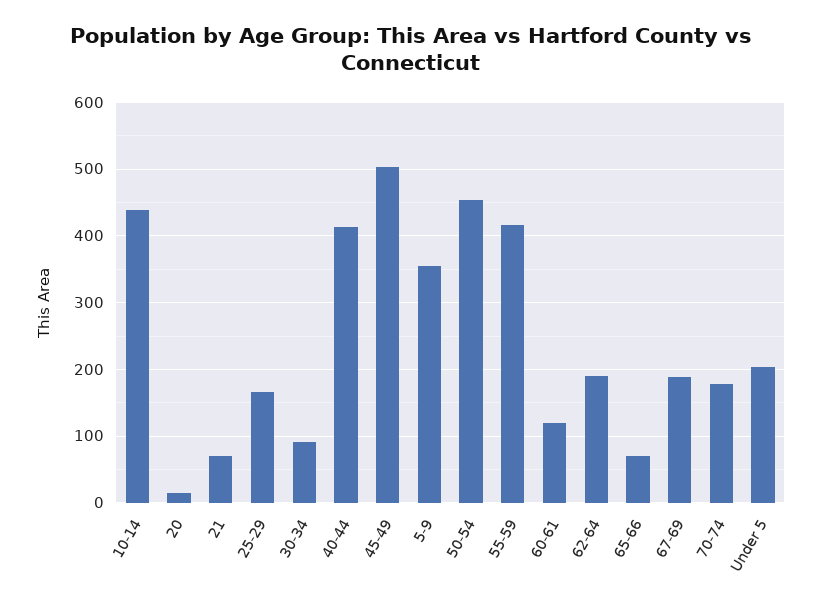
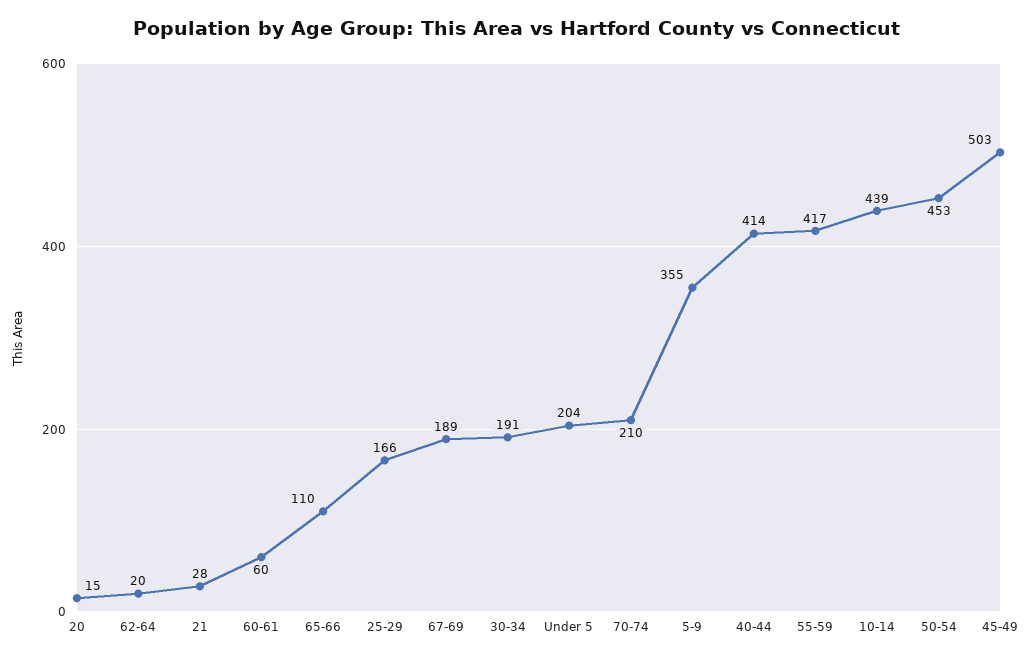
21: 70 -> 28
30-34: 90 -> 191
60-61: 120 -> 60
62-64: 190 -> 20
65-66: 70 -> 110
70-74: 180 -> 210

